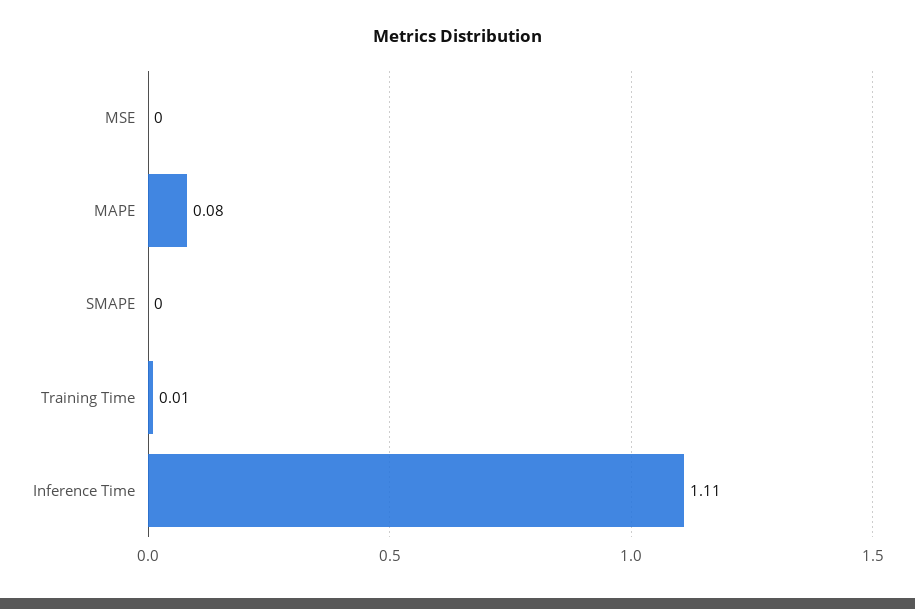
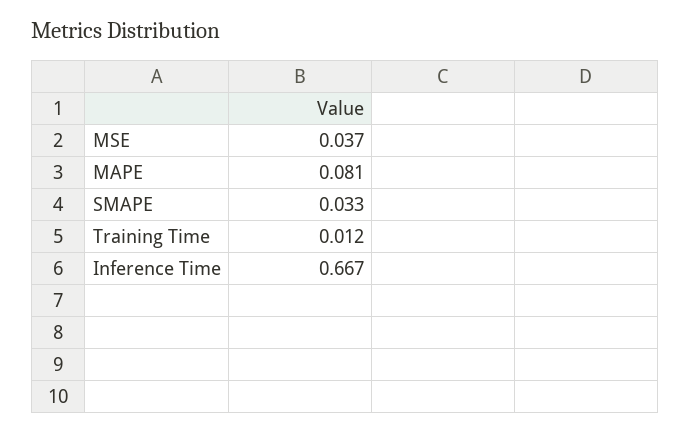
MSE: 0 -> 0.037
SMAPE: 0 -> 0.033
Inference Time: 1.11 -> 0.667

